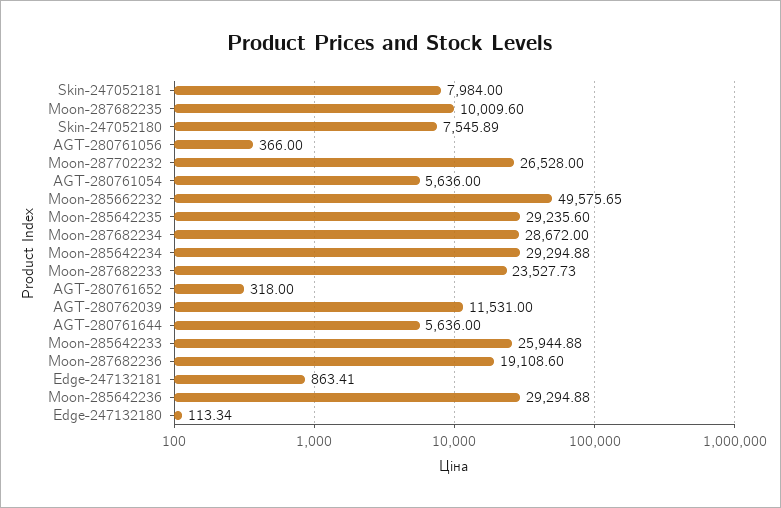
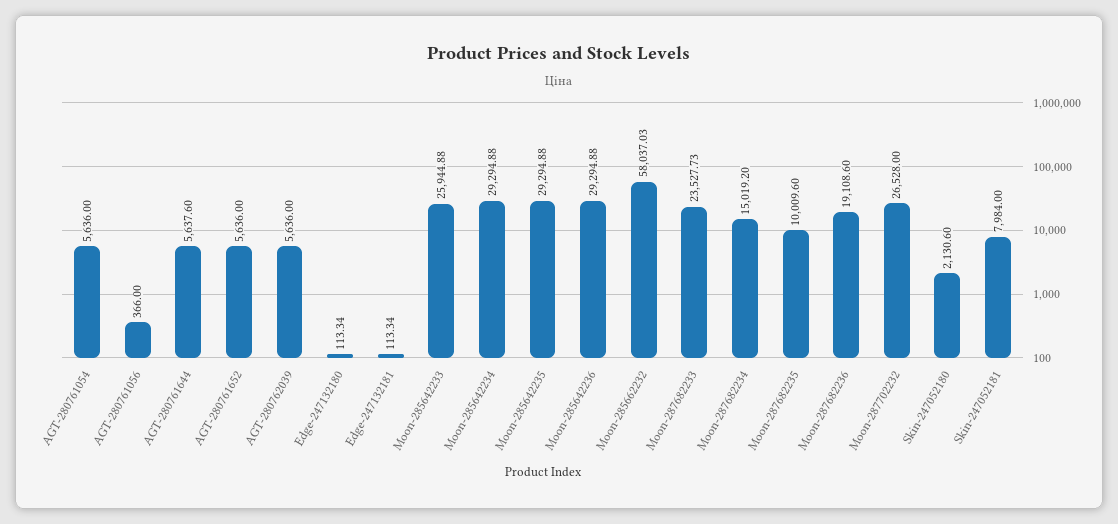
Skin-247052180: 7545.89 -> 2130.6
Moon-285662232: 49575.65 -> 58037.03
Moon-285642235: 29235.6 -> 29294.88
Moon-287682234: 28672 -> 15019.2
AGT-280761652: 318 -> 5636
AGT-280762039: 11531 -> 5636
AGT-280761644: 5636 -> 5637.6
Edge-247132181: 863.41 -> 113.34

